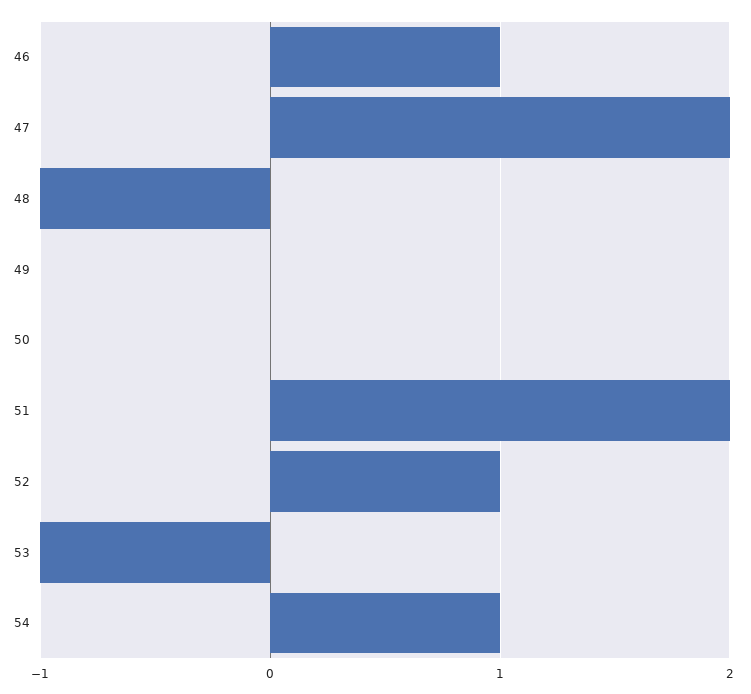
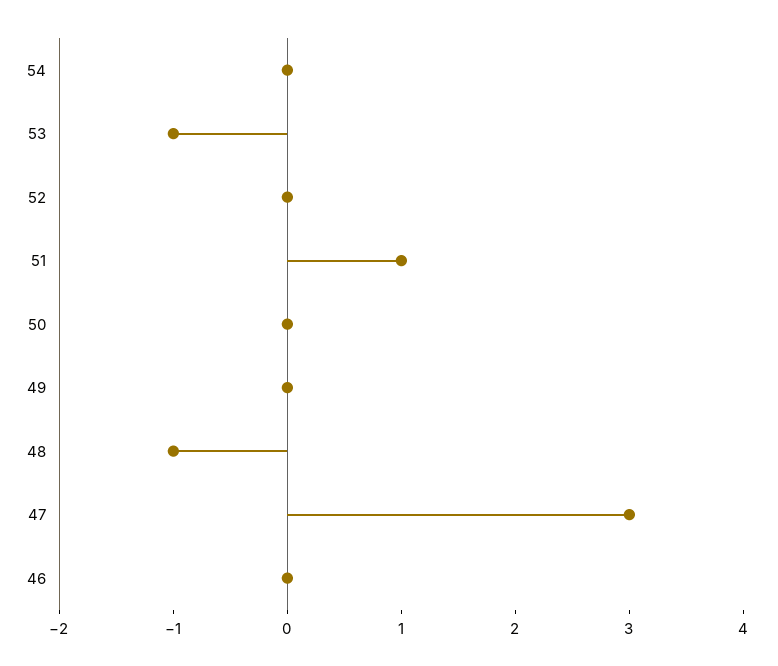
46: 1 -> 0
47: 2 -> 3
51: 2 -> 1
52: 1 -> 0
54: 1 -> 0

